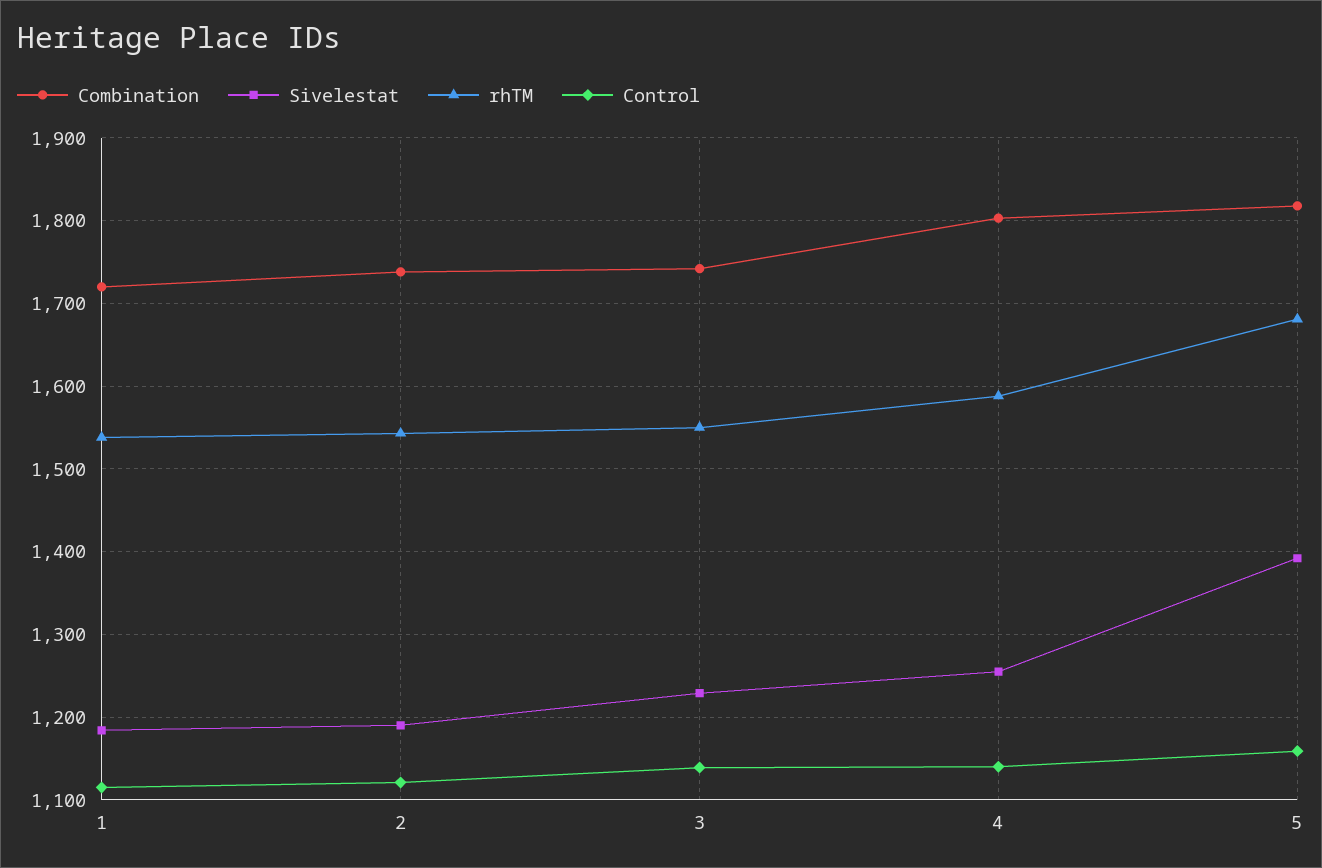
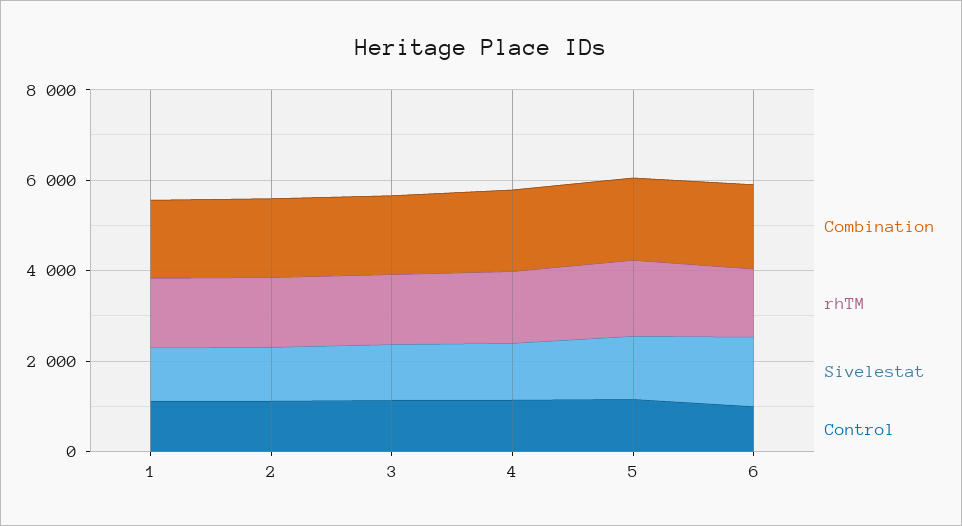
Combination, 6: none -> 2000
rhTM, 6: none -> 1500
Sivelestat, 6: none -> 1500
Control, 6: none -> 1000

